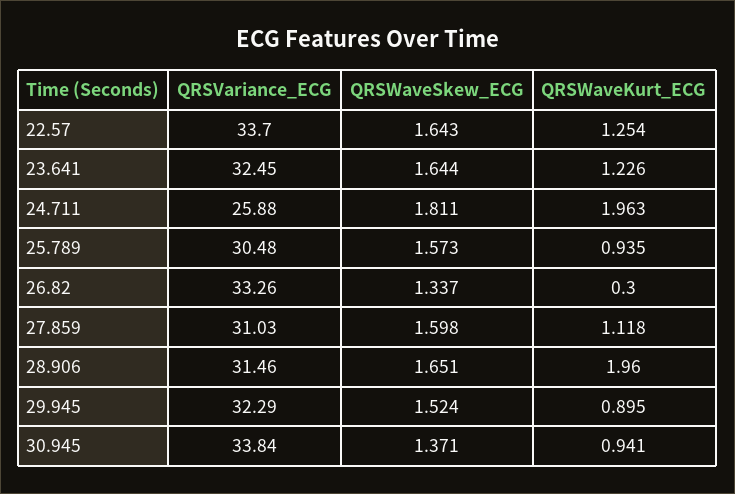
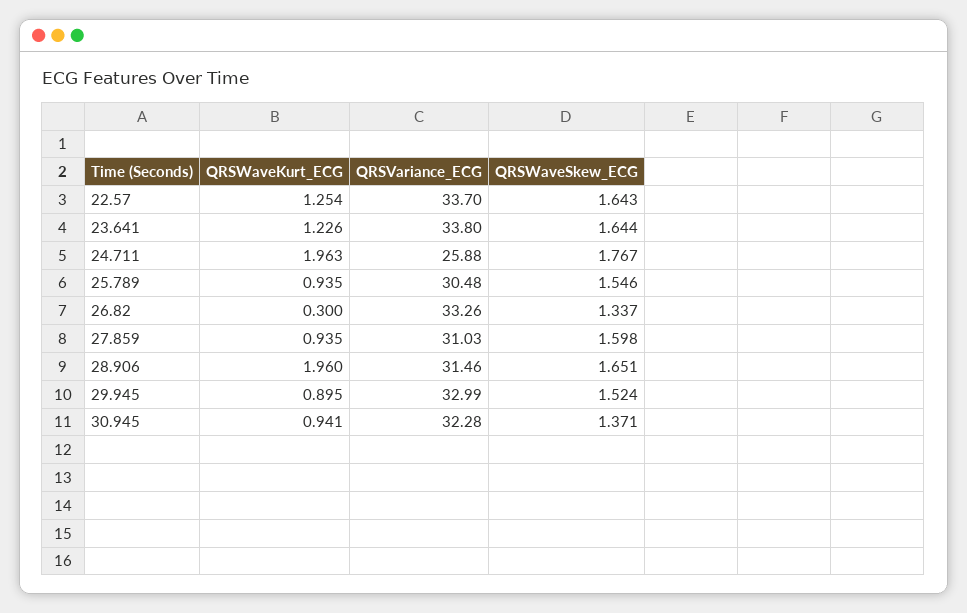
QRSVariance_ECG, 23.641: 32.45 -> 33.8
QRSWaveSkew_ECG, 24.711: 1.811 -> 1.767
QRSWaveSkew_ECG, 25.789: 1.573 -> 1.546
QRSWaveKurt_ECG, 27.859: 1.118 -> 0.935
QRSVariance_ECG, 29.945: 32.29 -> 32.99
QRSVariance_ECG, 30.945: 33.84 -> 32.28

